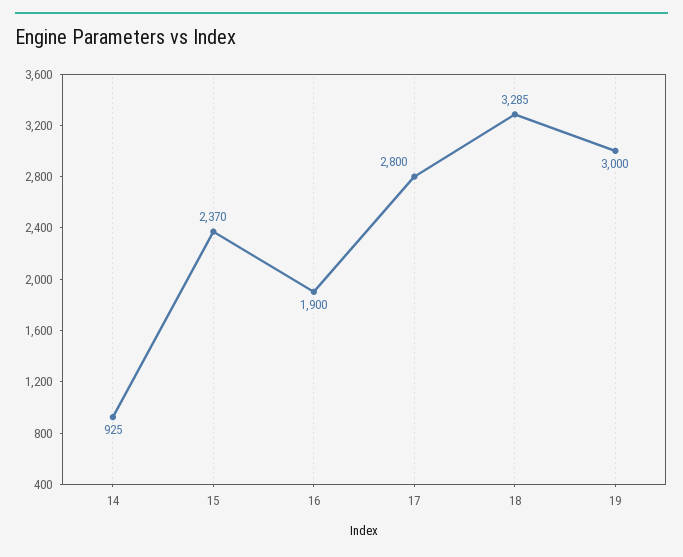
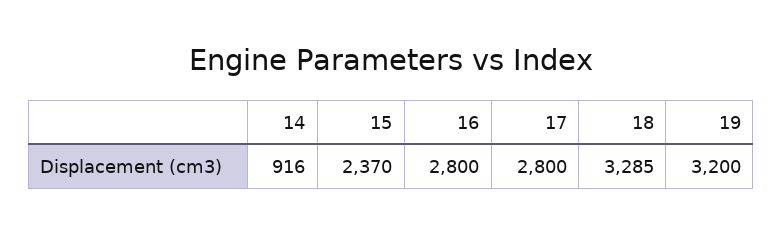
14: 925 -> 916
16: 1900 -> 2800
19: 3000 -> 3200

